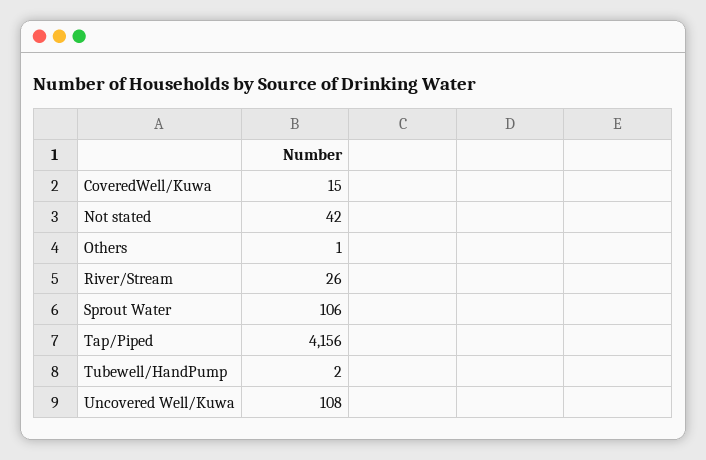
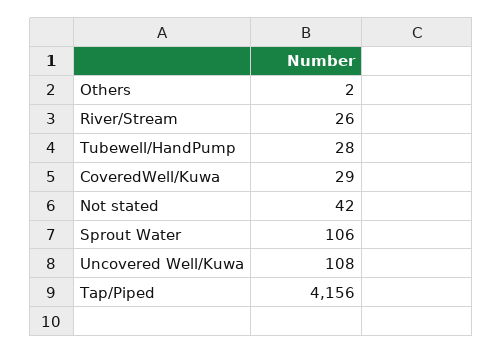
CoveredWell/Kuwa: 15 -> 29
Others: 1 -> 2
Tubewell/HandPump: 2 -> 28

